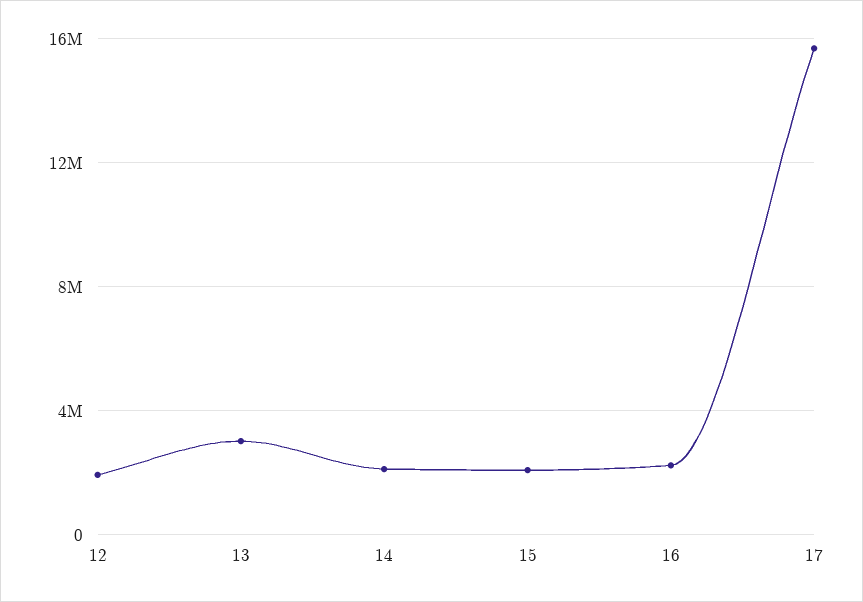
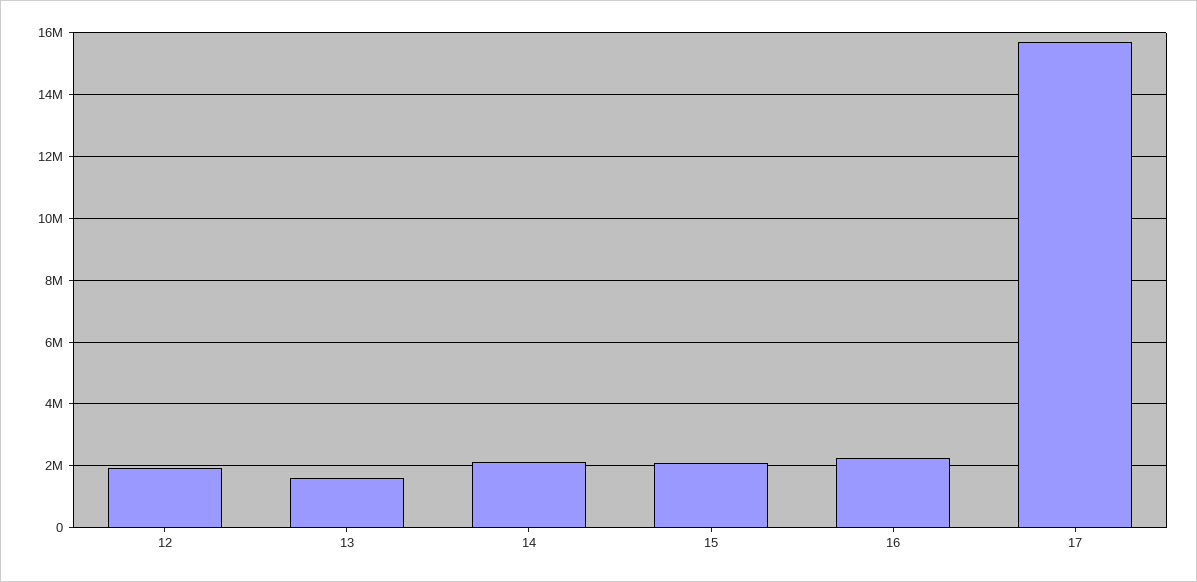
13: 3000000 -> 1600000

